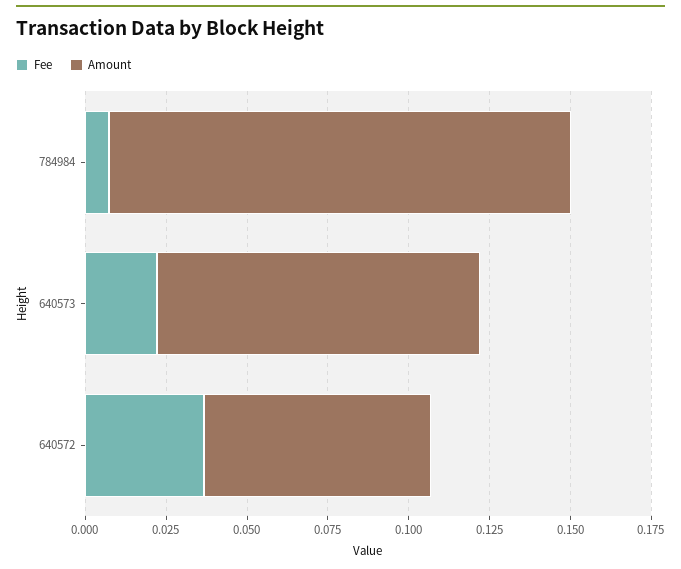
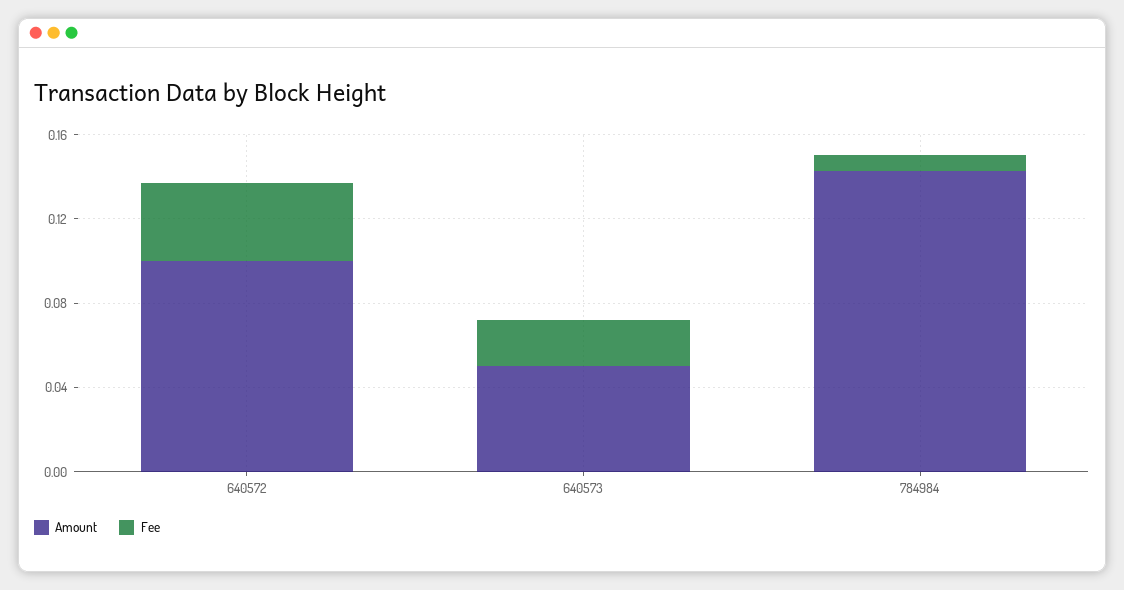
Amount, 640573: 0.1 -> 0.05
Amount, 640572: 0.07 -> 0.1

